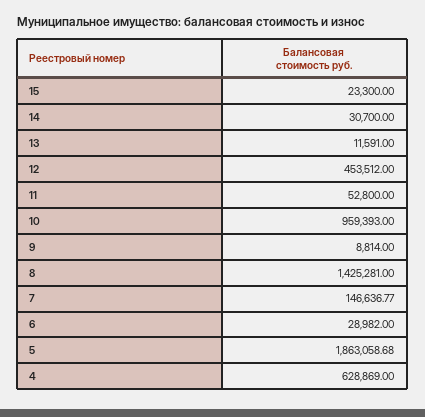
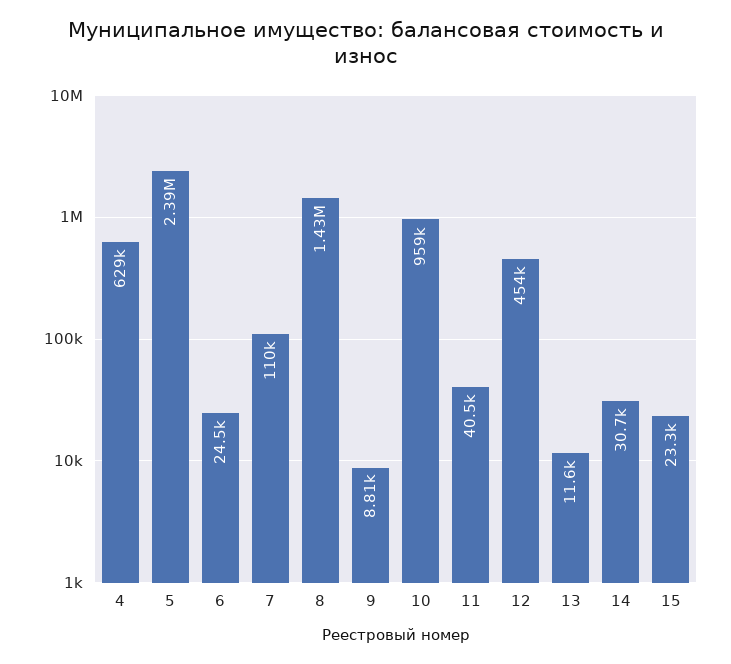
11: 52800 -> 40500
7: 146636.77 -> 110000
6: 28982 -> 24500
5: 1863058.68 -> 2390000

